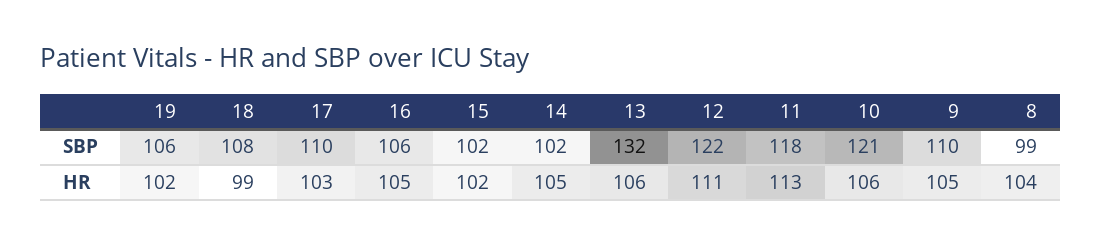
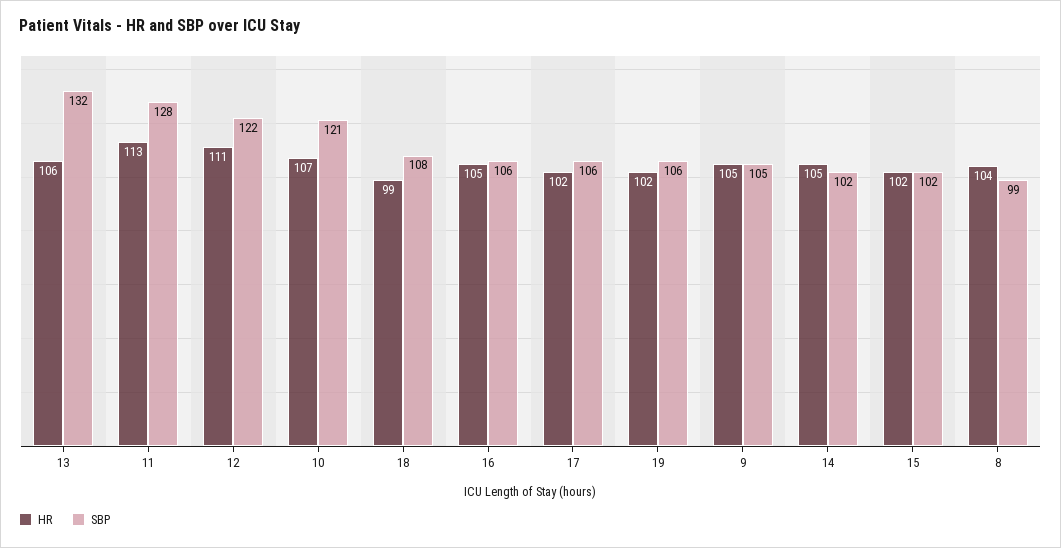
SBP, 17: 110 -> 106
SBP, 11: 118 -> 128
SBP, 9: 110 -> 105
HR, 17: 103 -> 102
HR, 10: 106 -> 107

